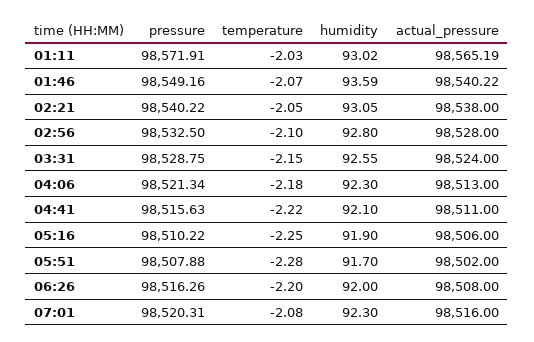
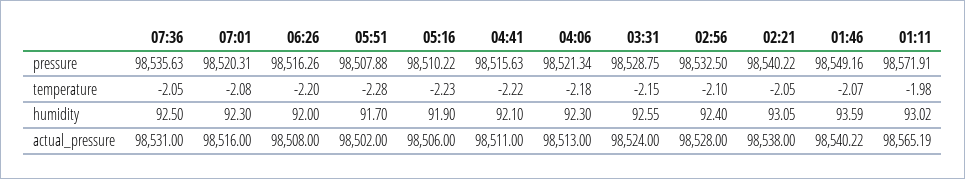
temperature, 01:11: -2.03 -> -1.98
humidity, 02:56: 92.8 -> 92.4
temperature, 05:16: -2.25 -> -2.23
pressure, 07:36: none -> 98535.63
temperature, 07:36: none -> -2.05
humidity, 07:36: none -> 92.5
actual_pressure, 07:36: none -> 98531

